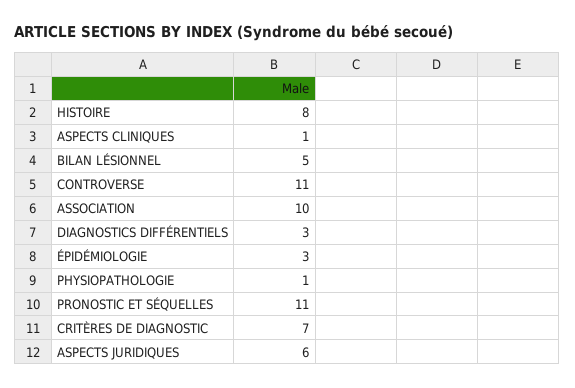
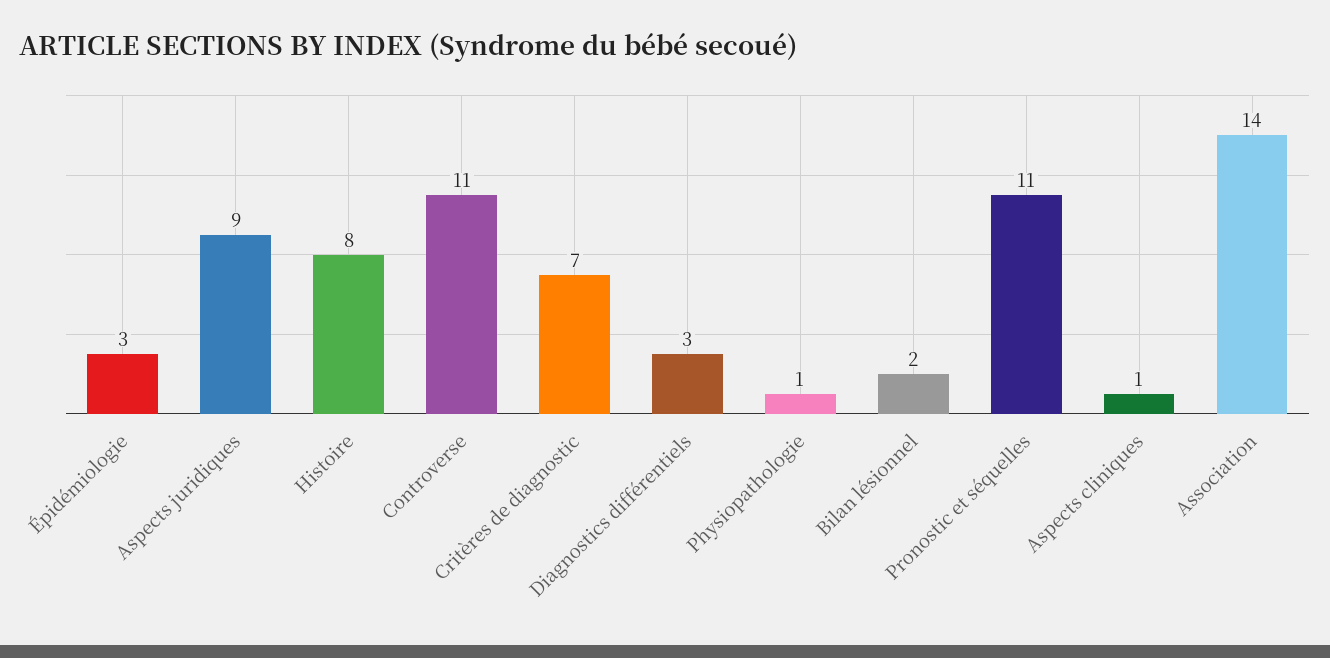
BILAN LÉSIONNEL: 5 -> 2
ASSOCIATION: 10 -> 14
ASPECTS JURIDIQUES: 6 -> 9

